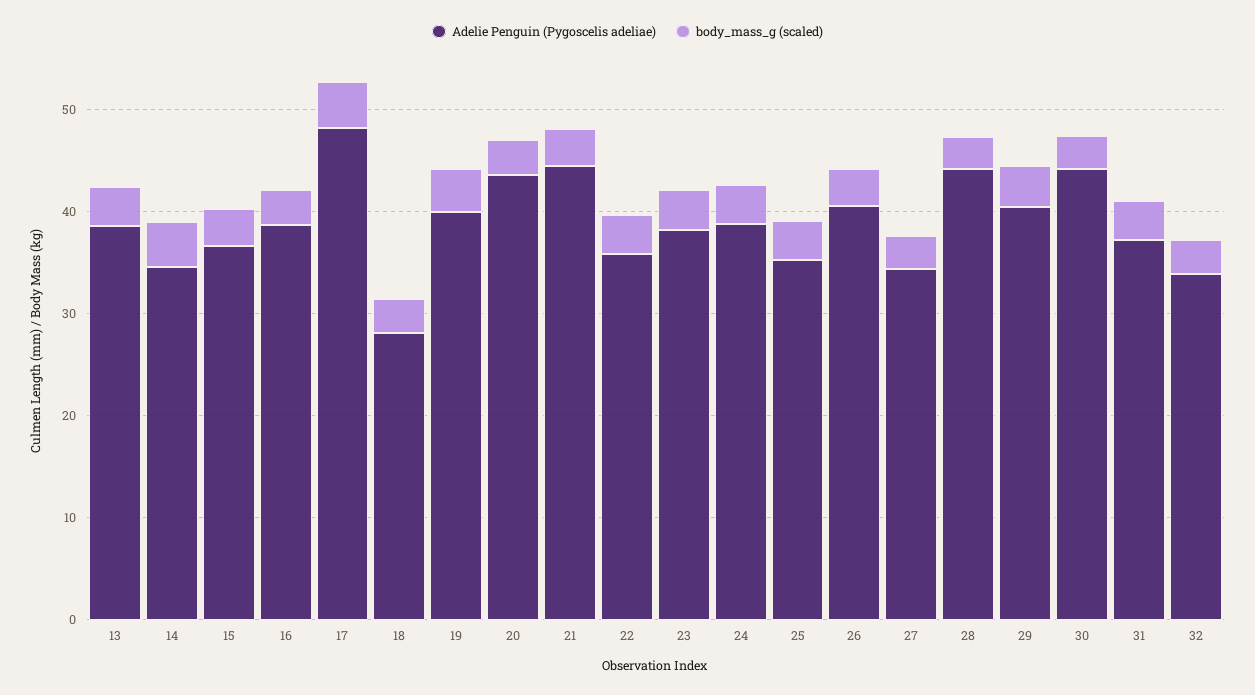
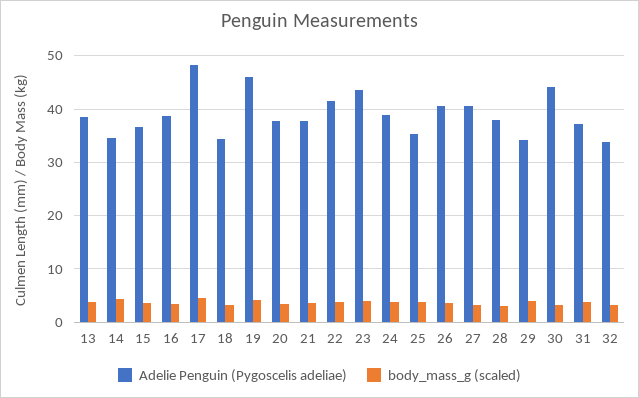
Adelie Penguin (Pygoscelis adeliae), 18: 28 -> 34
Adelie Penguin (Pygoscelis adeliae), 19: 40 -> 46
Adelie Penguin (Pygoscelis adeliae), 20: 44 -> 38
Adelie Penguin (Pygoscelis adeliae), 21: 44 -> 38
Adelie Penguin (Pygoscelis adeliae), 22: 36 -> 42
Adelie Penguin (Pygoscelis adeliae), 23: 38 -> 44
Adelie Penguin (Pygoscelis adeliae), 27: 34 -> 40
Adelie Penguin (Pygoscelis adeliae), 28: 44 -> 38
Adelie Penguin (Pygoscelis adeliae), 29: 40 -> 34

